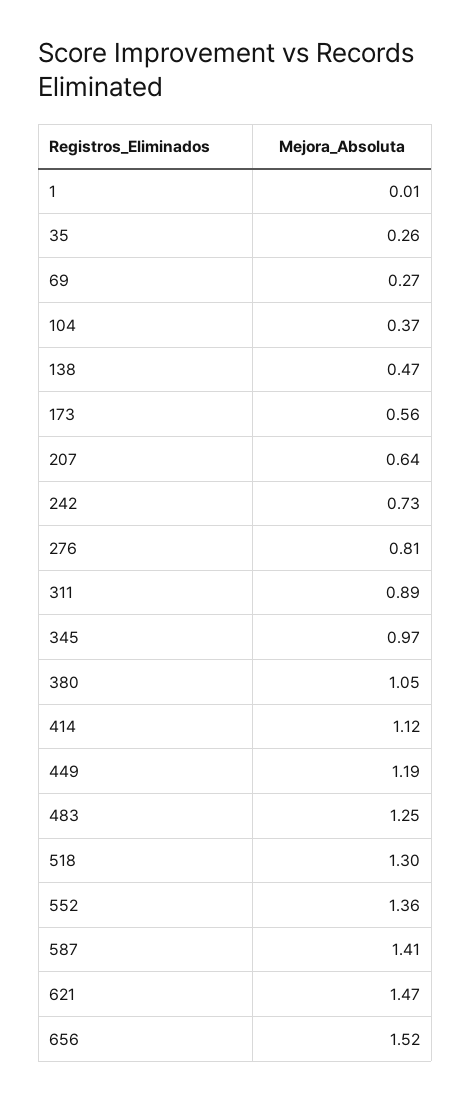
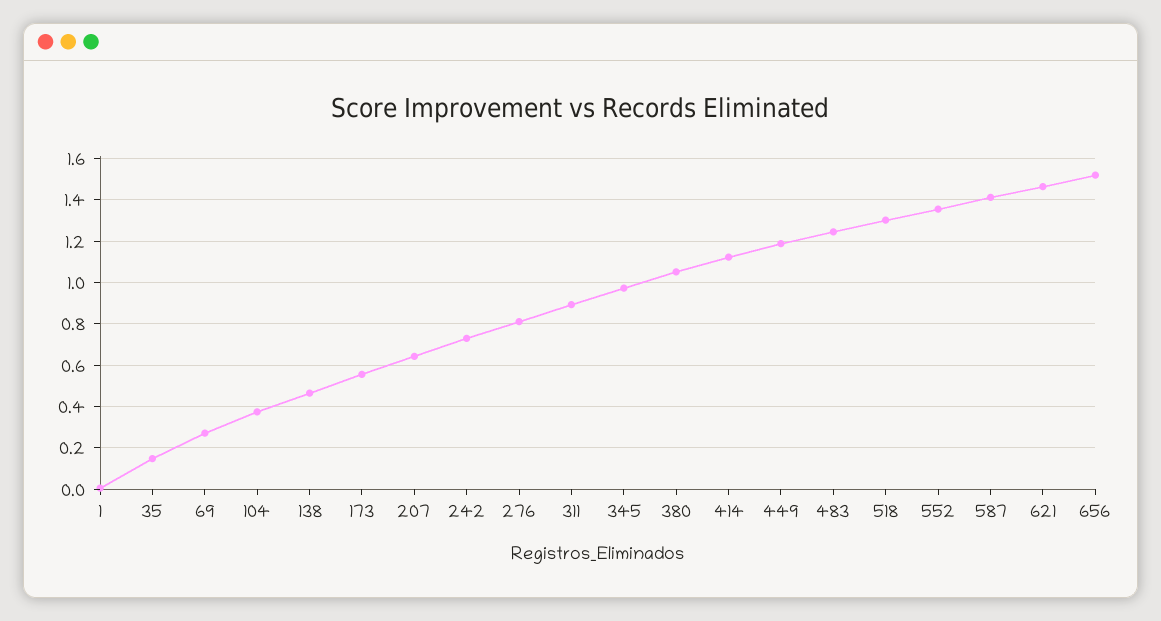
35: 0.26 -> 0.15

